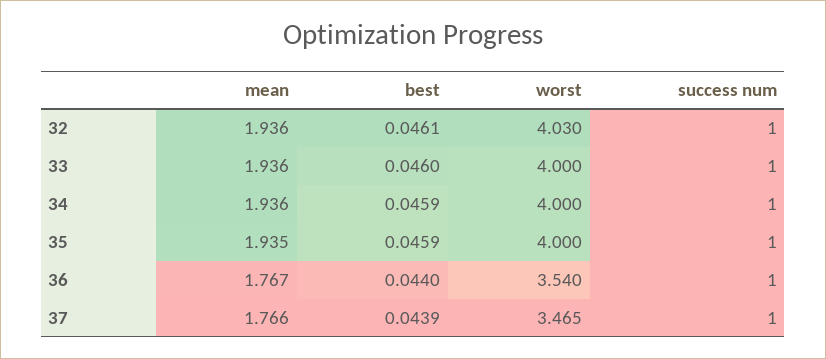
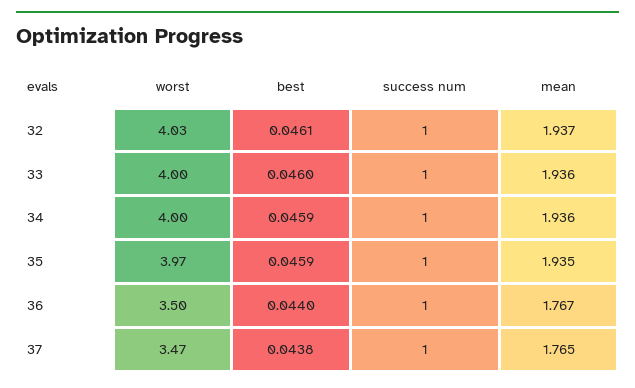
mean, 32: 1.936 -> 1.937
worst, 35: 4 -> 3.97
worst, 36: 3.54 -> 3.5
mean, 37: 1.766 -> 1.765
best, 37: 0.0439 -> 0.0438

